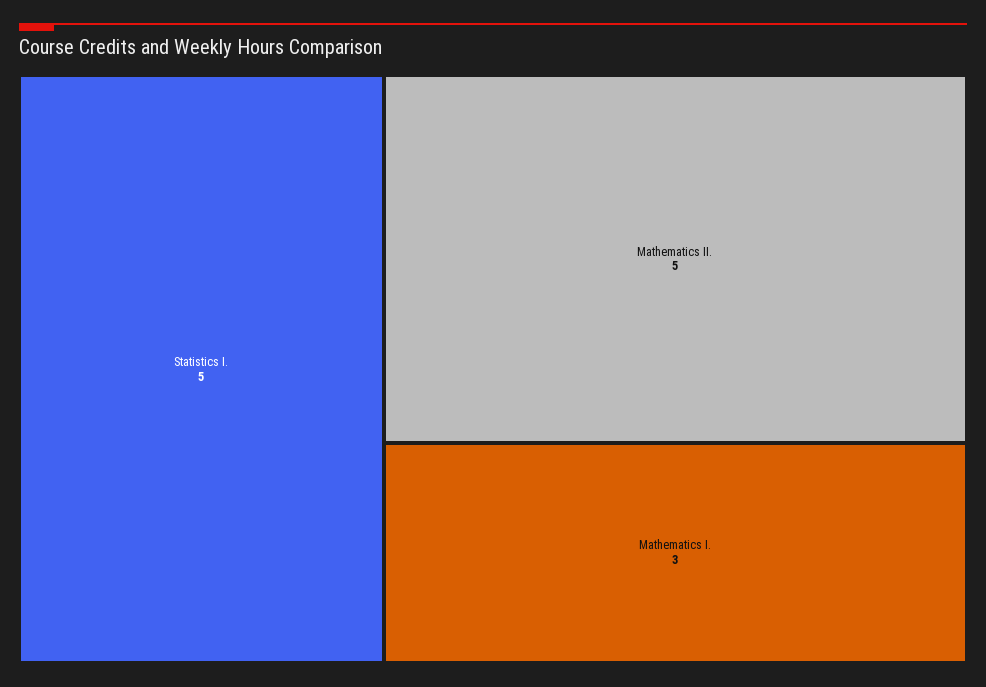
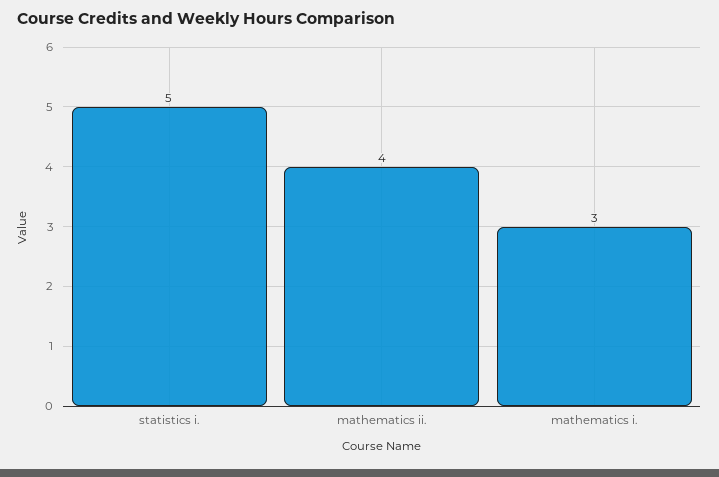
Mathematics II.: 5 -> 4

